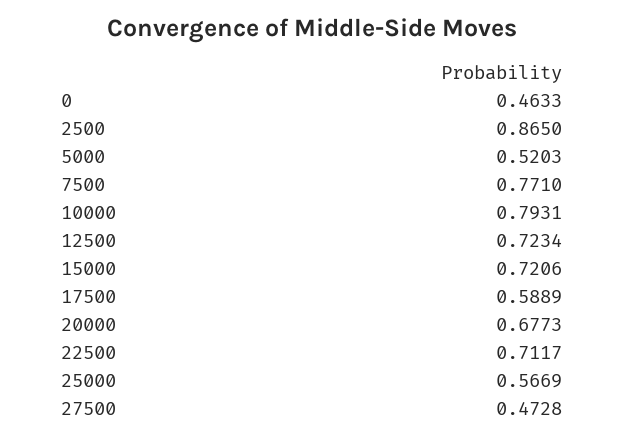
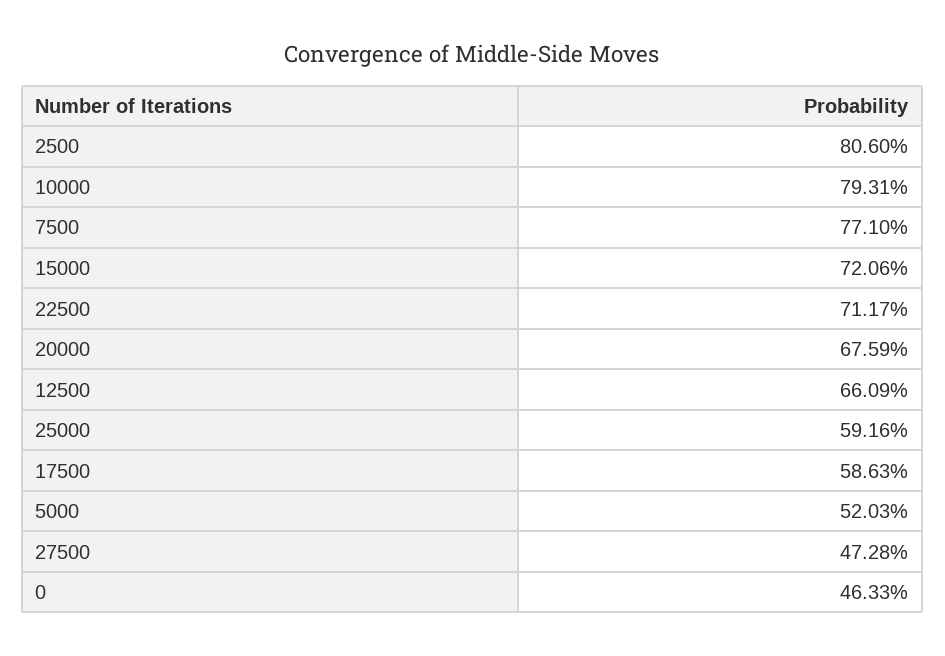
2500: 0.865 -> 0.806
12500: 0.7234 -> 0.6609
17500: 0.5889 -> 0.5863
20000: 0.6773 -> 0.6759
25000: 0.5669 -> 0.5916

